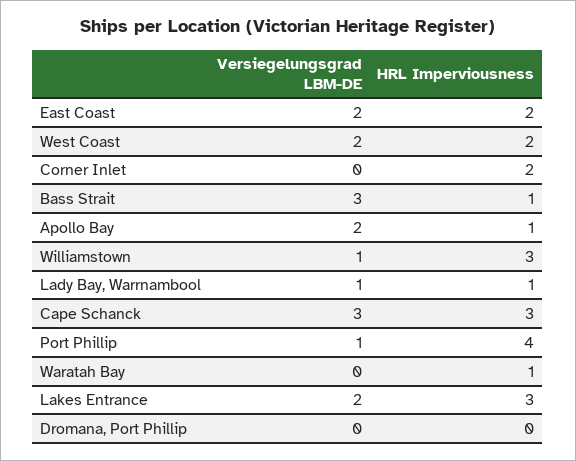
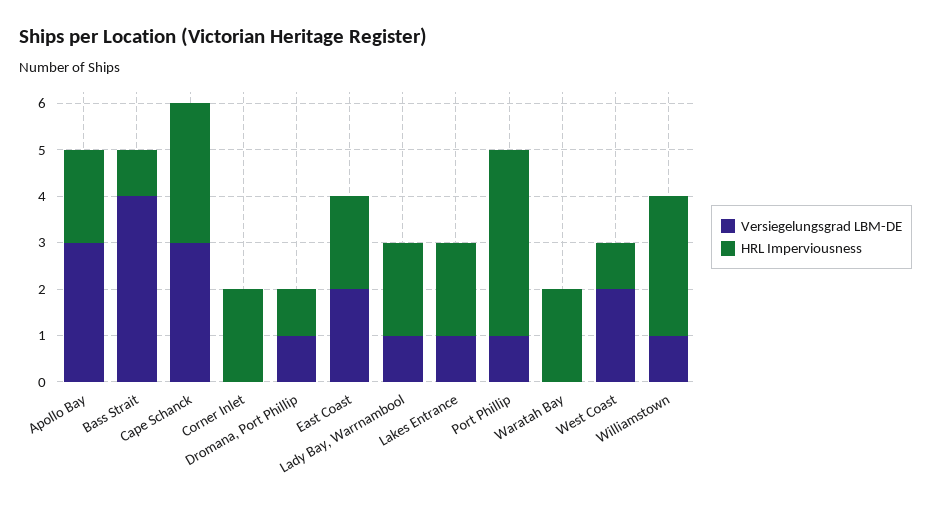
HRL Imperviousness, West Coast: 2 -> 1
Versiegelungsgrad LBM-DE, Bass Strait: 3 -> 4
Versiegelungsgrad LBM-DE, Apollo Bay: 2 -> 3
HRL Imperviousness, Apollo Bay: 1 -> 2
HRL Imperviousness, Lady Bay, Warrnambool: 1 -> 2
HRL Imperviousness, Waratah Bay: 1 -> 2
Versiegelungsgrad LBM-DE, Lakes Entrance: 2 -> 1
HRL Imperviousness, Lakes Entrance: 3 -> 2
Versiegelungsgrad LBM-DE, Dromana, Port Phillip: 0 -> 1
HRL Imperviousness, Dromana, Port Phillip: 0 -> 1

